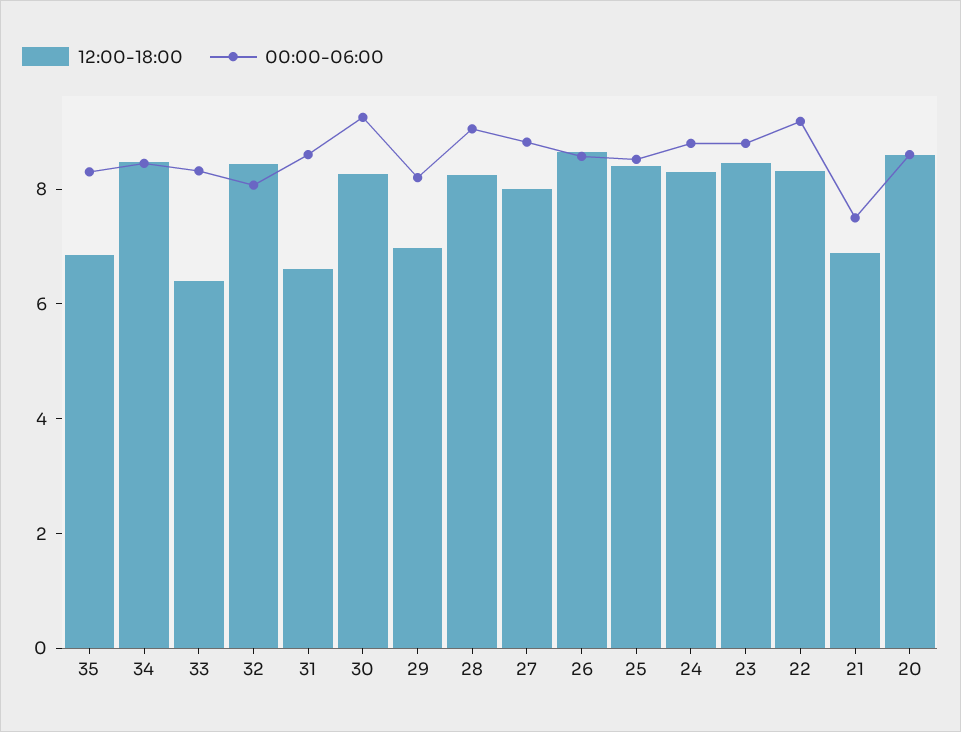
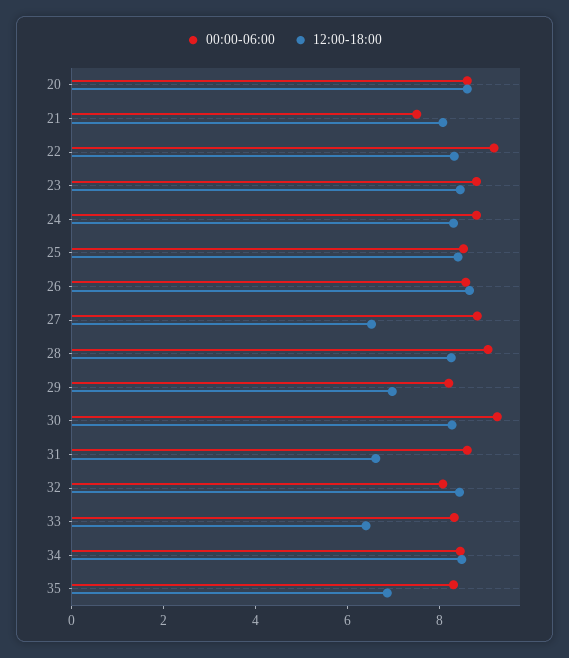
12:00-18:00, 27: 8 -> 6.5
12:00-18:00, 21: 7 -> 8

